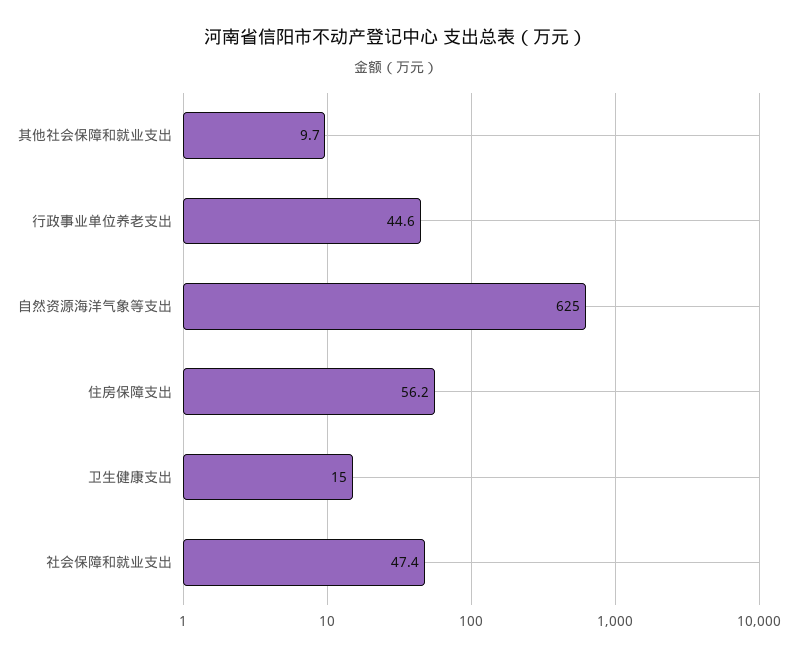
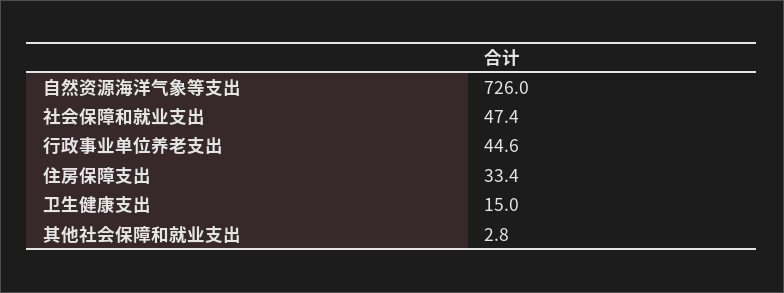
其他社会保障和就业支出: 9.7 -> 2.8
自然资源海洋气象等支出: 625 -> 726
住房保障支出: 56.2 -> 33.4

